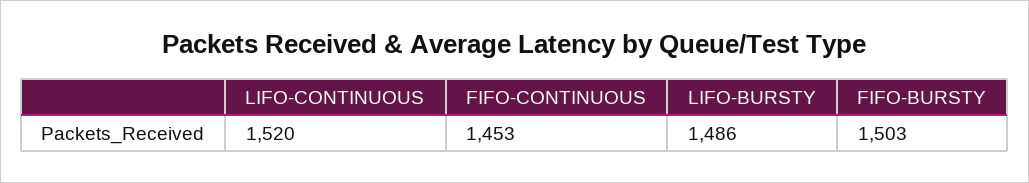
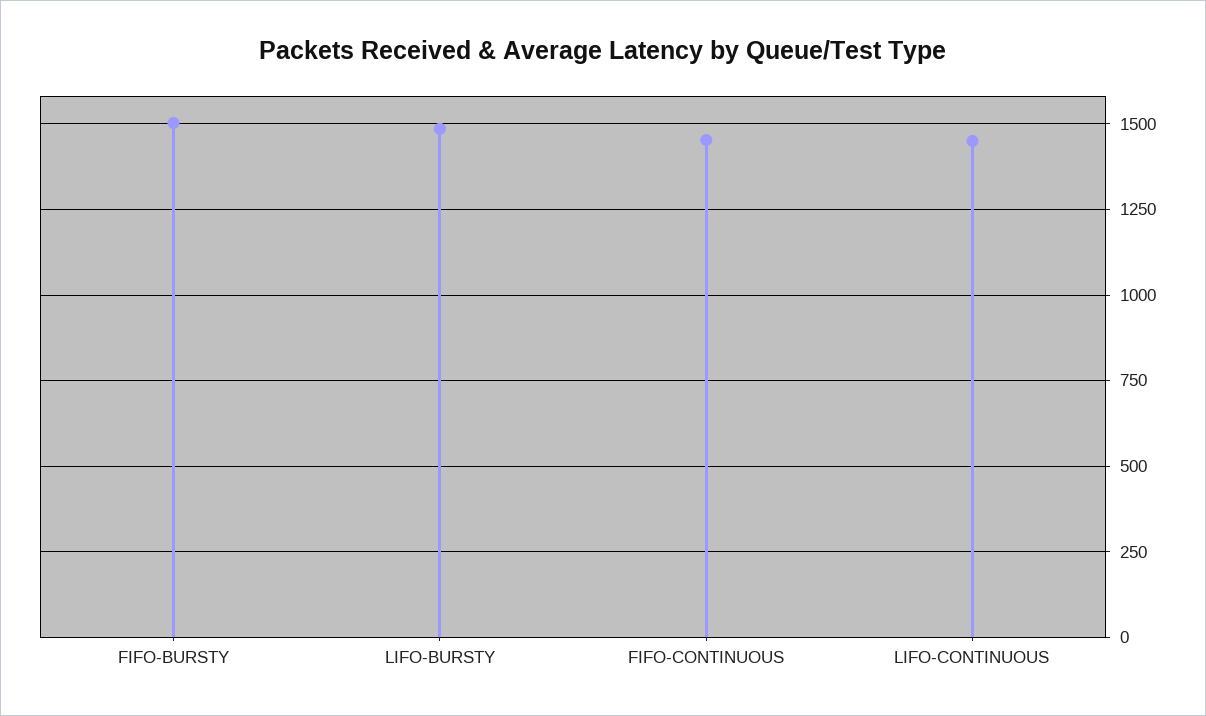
LIFO-CONTINUOUS: 1520 -> 1450

